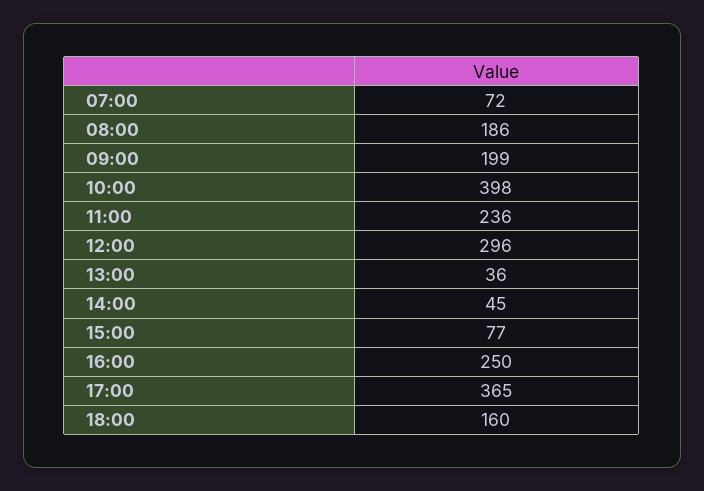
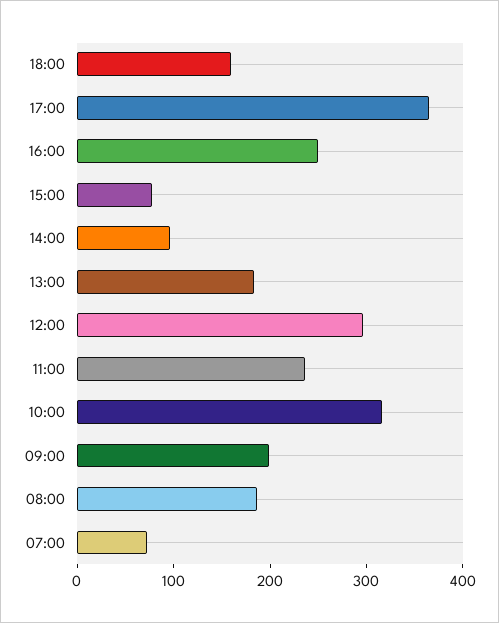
10:00: 398 -> 320
13:00: 36 -> 180
14:00: 45 -> 100

